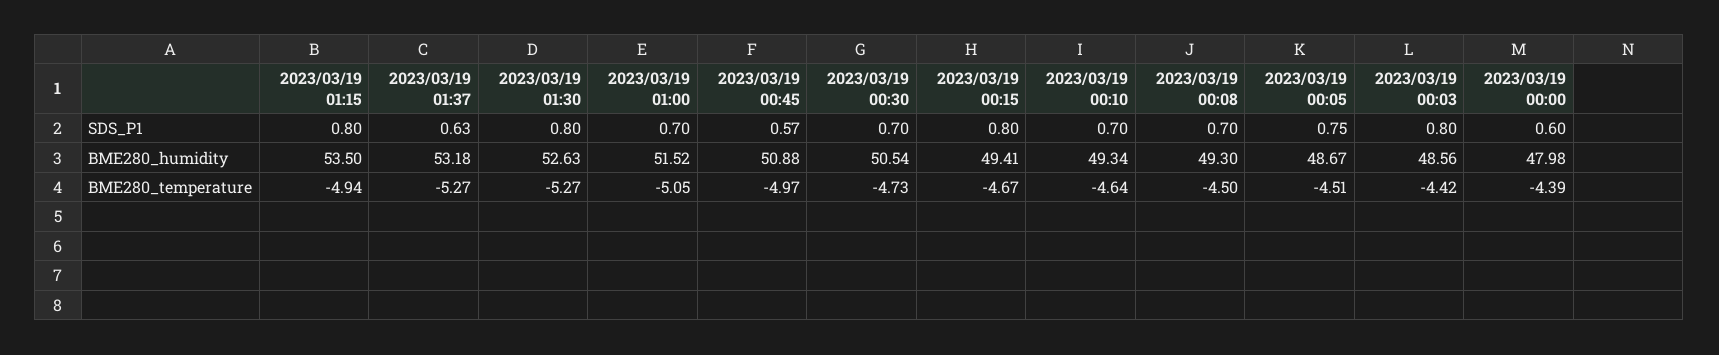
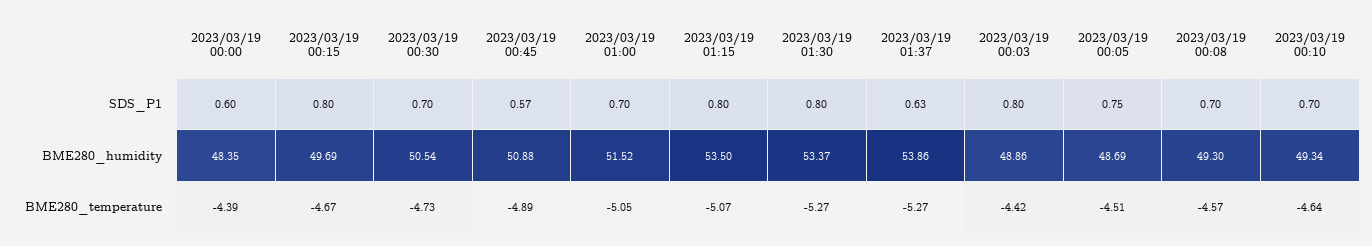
2023/03/19 01:37, BME280_humidity: 53.18 -> 53.86
2023/03/19 01:30, BME280_humidity: 52.63 -> 53.37
2023/03/19 00:15, BME280_humidity: 49.41 -> 49.69
2023/03/19 00:05, BME280_humidity: 48.67 -> 48.69
2023/03/19 00:03, BME280_humidity: 48.56 -> 48.86
2023/03/19 00:00, BME280_humidity: 47.98 -> 48.35
2023/03/19 01:15, BME280_temperature: -4.94 -> -5.07
2023/03/19 00:45, BME280_temperature: -4.97 -> -4.89
2023/03/19 00:08, BME280_temperature: -4.5 -> -4.57

